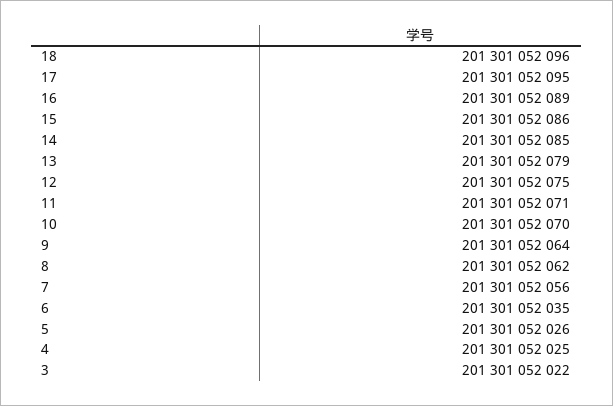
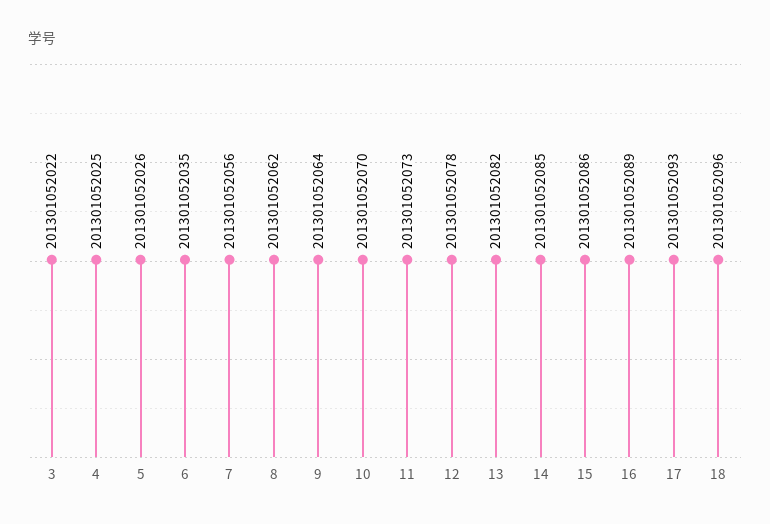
17: 201301052095 -> 201301052093
13: 201301052079 -> 201301052082
12: 201301052075 -> 201301052078
11: 201301052071 -> 201301052073

